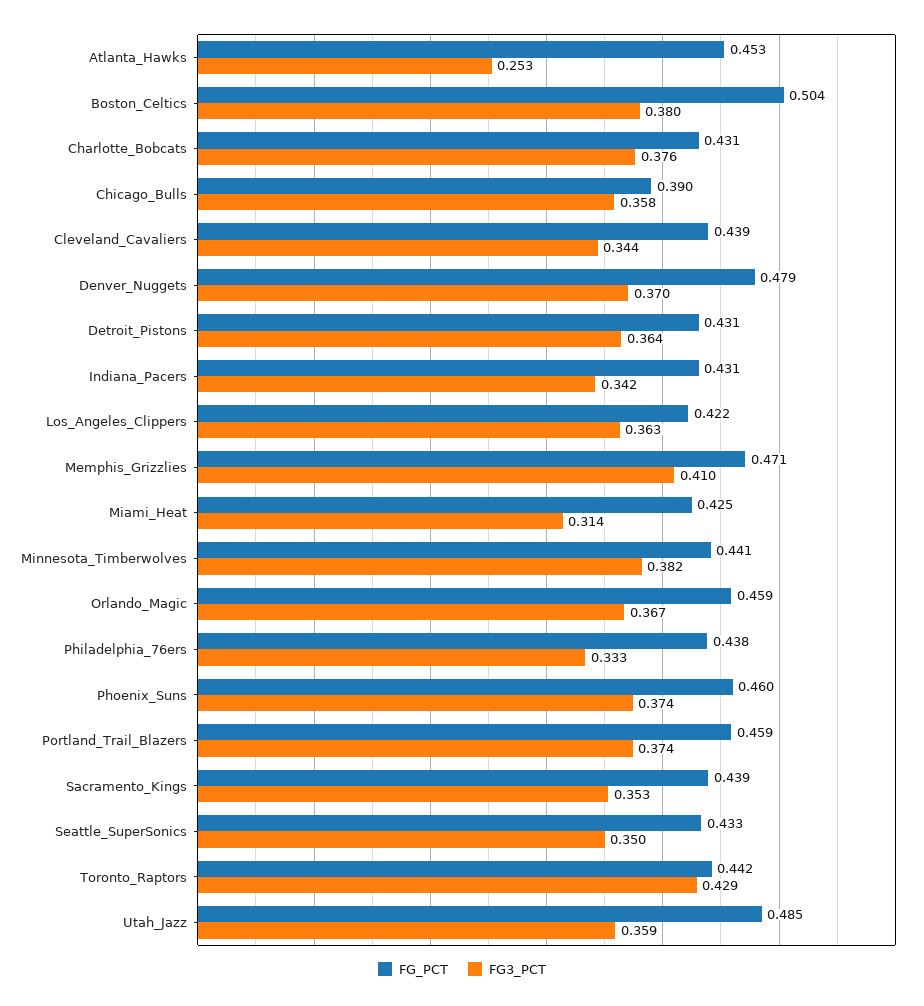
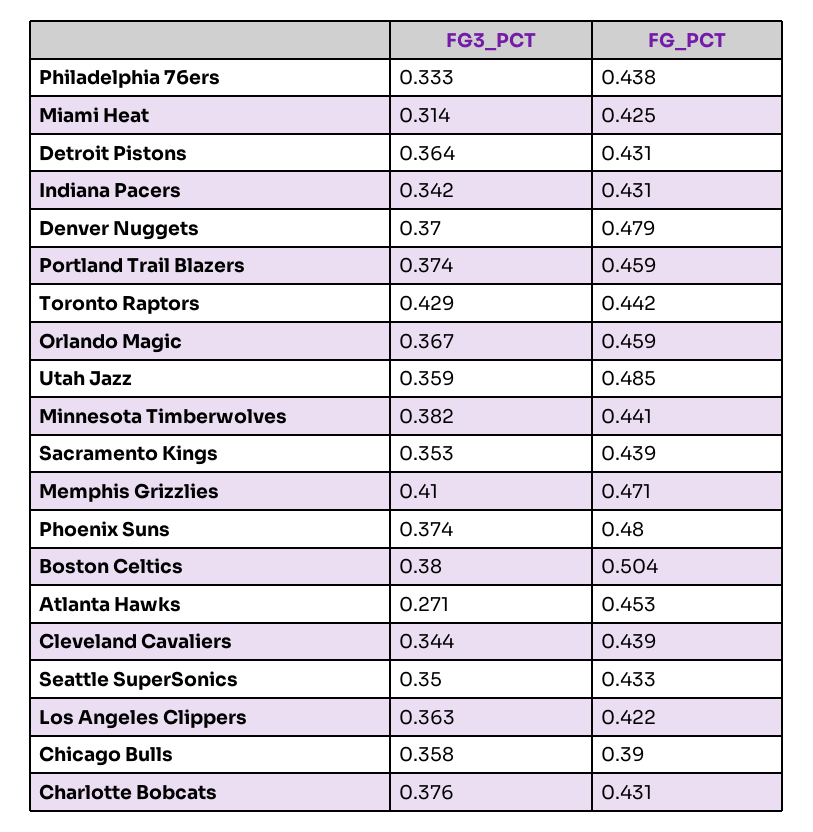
FG3_PCT, Atlanta_Hawks: 0.253 -> 0.271
FG_PCT, Phoenix_Suns: 0.46 -> 0.48

